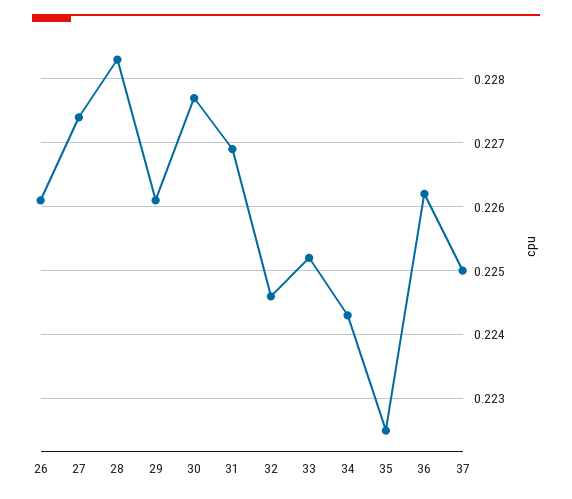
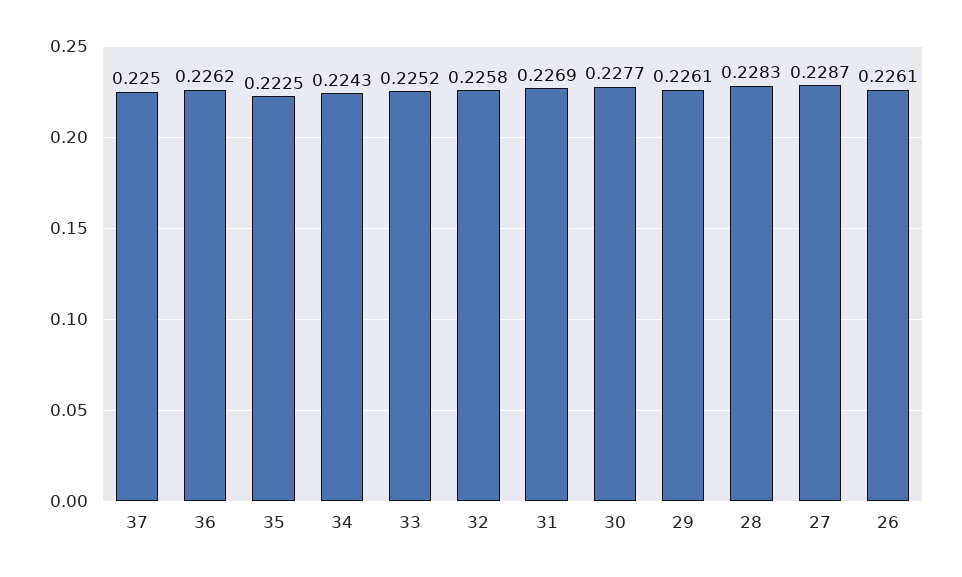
27: 0.2274 -> 0.2287
32: 0.2246 -> 0.2258

